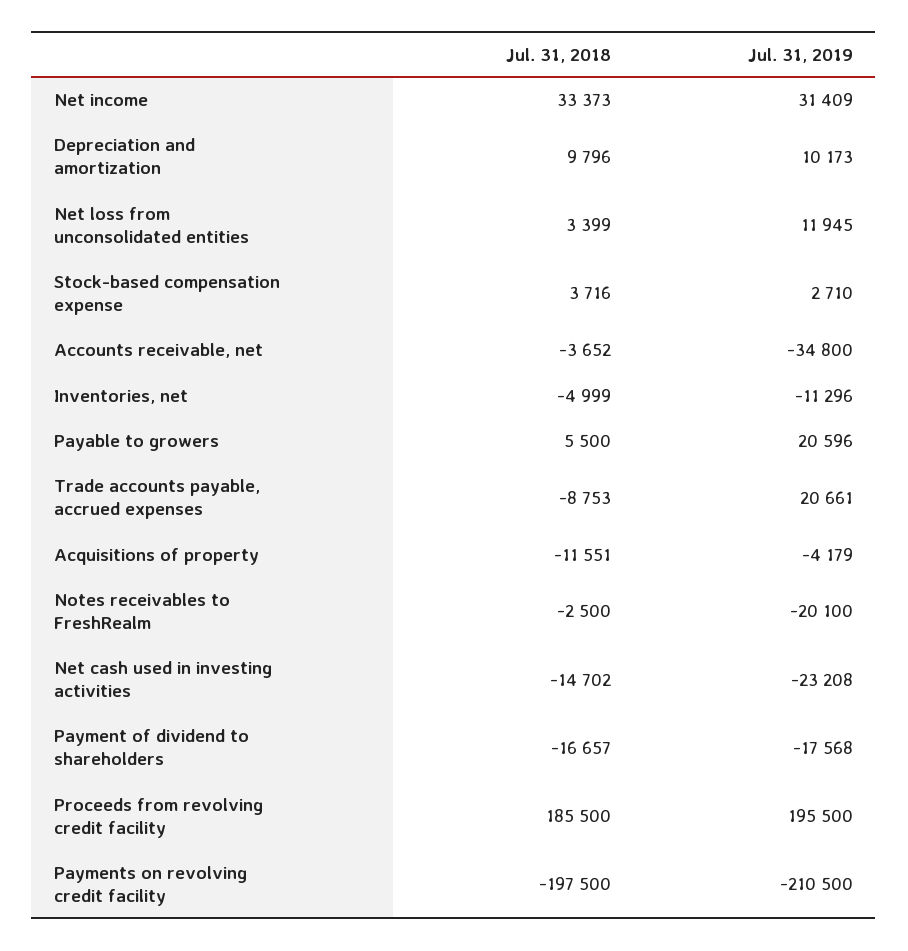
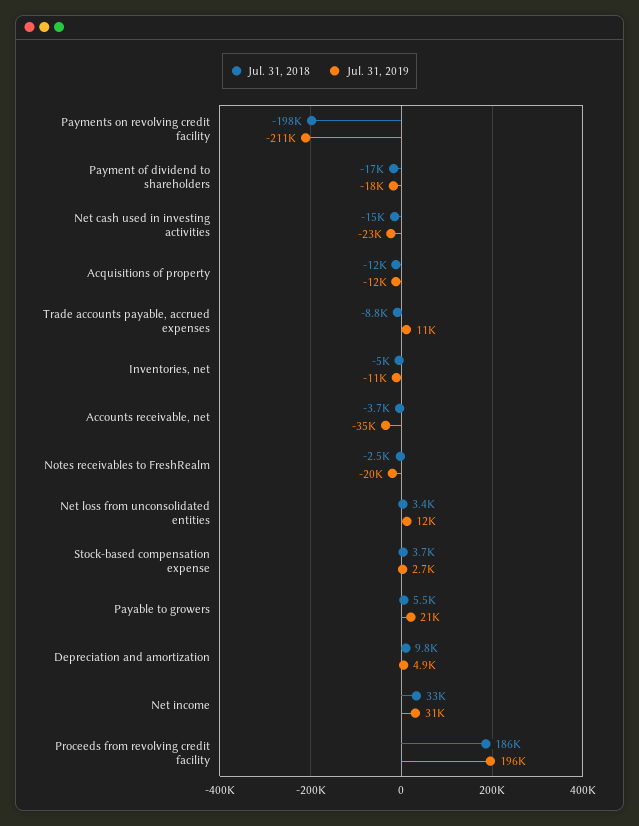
Jul. 31, 2019, Depreciation and amortization: 10173 -> 4900
Jul. 31, 2019, Trade accounts payable, accrued expenses: 20661 -> 11000
Jul. 31, 2019, Acquisitions of property: -4179 -> -12000

